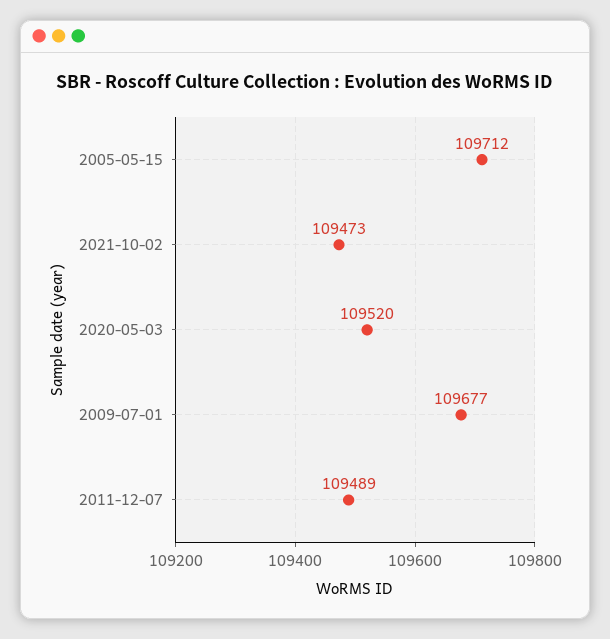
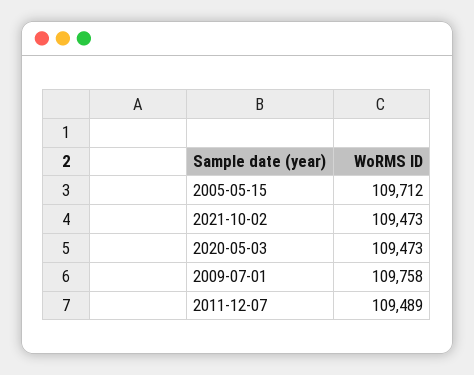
2020-05-03: 109520 -> 109473
2009-07-01: 109677 -> 109758

